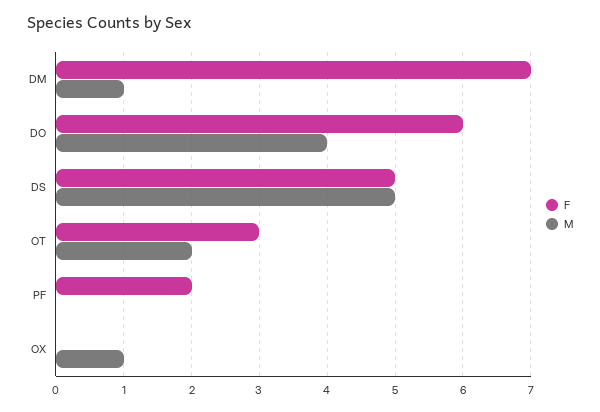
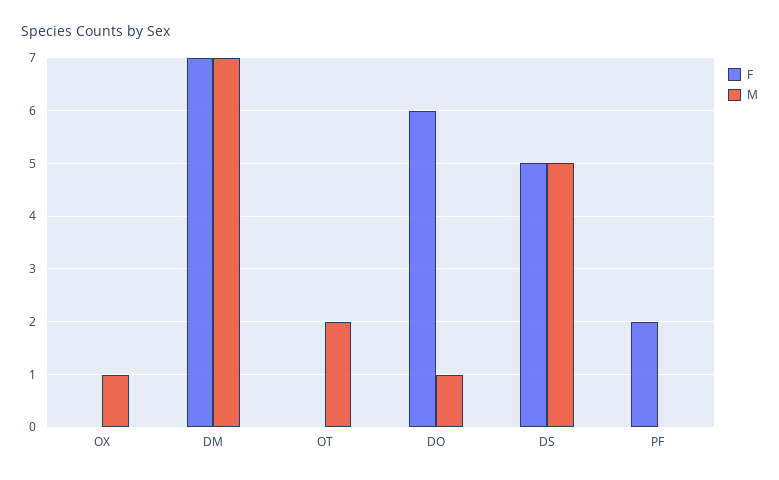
M, DM: 1 -> 7
M, DO: 4 -> 1
F, OT: 3 -> 0

